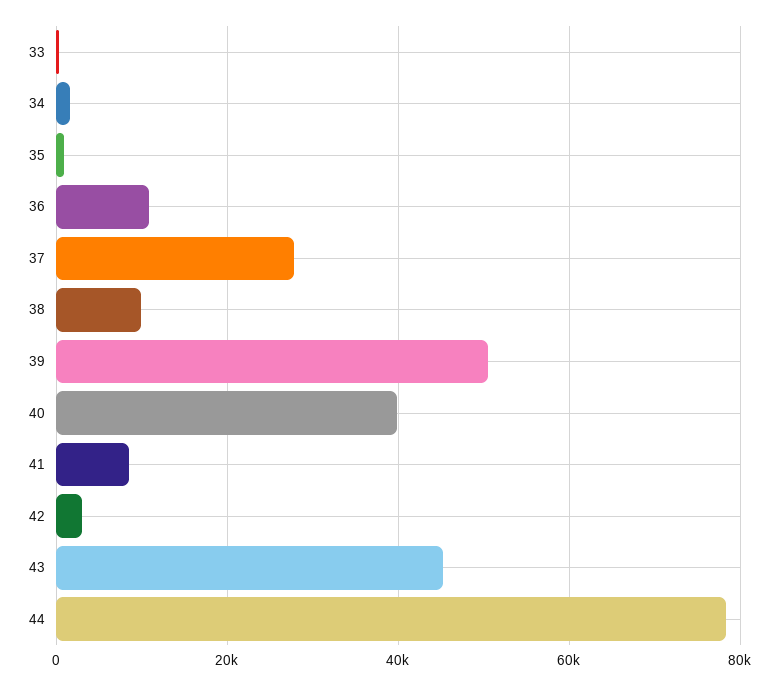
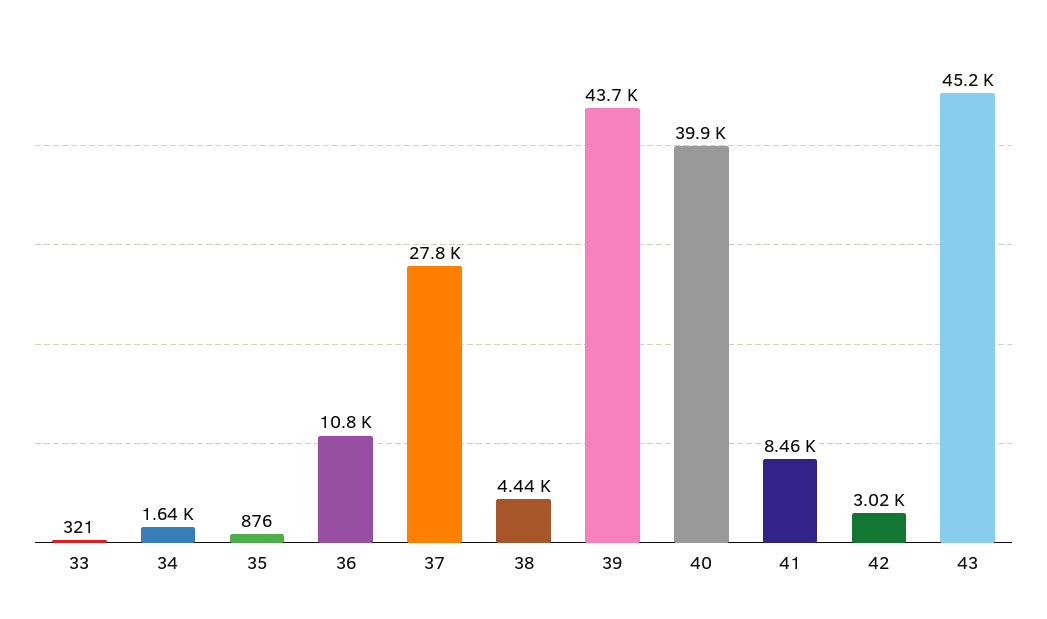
38: 10000 -> 4440
39: 50000 -> 43700
44: 78000 -> none

